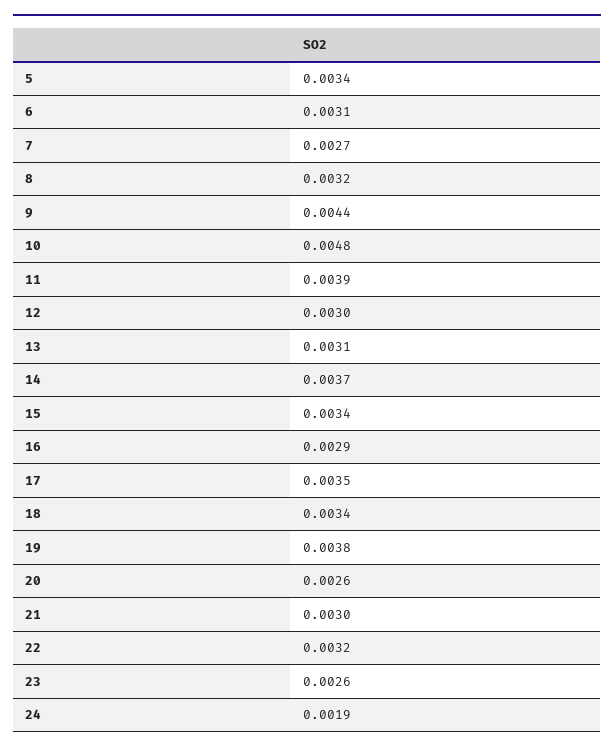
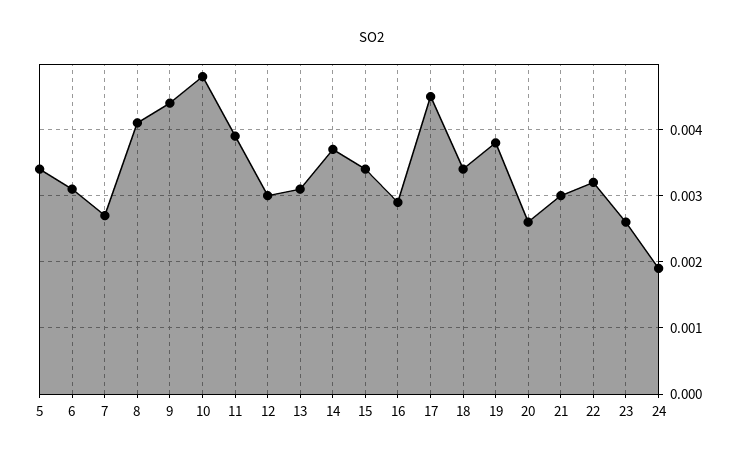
8: 0.0032 -> 0.0041
17: 0.0035 -> 0.0045

